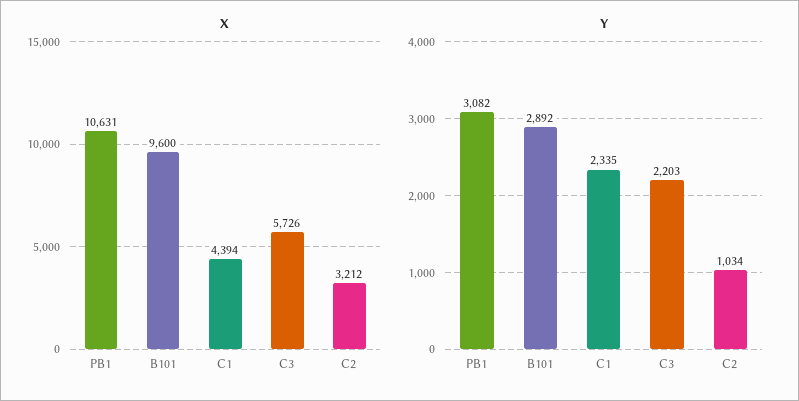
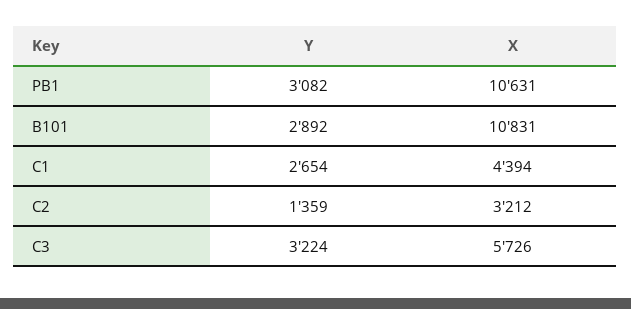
X, B101: 9600 -> 10831
Y, C1: 2335 -> 2654
Y, C3: 2203 -> 3224
Y, C2: 1034 -> 1359

